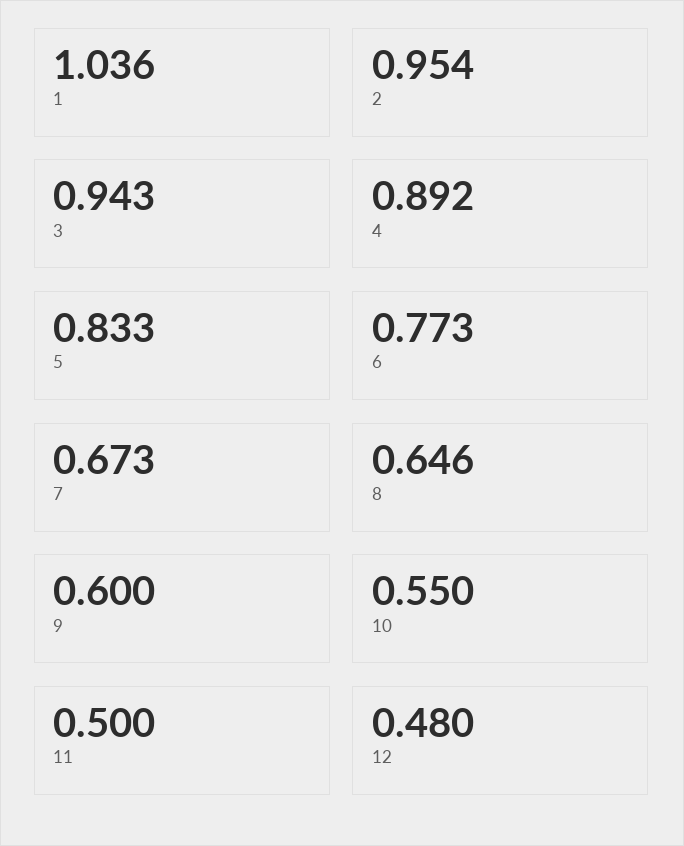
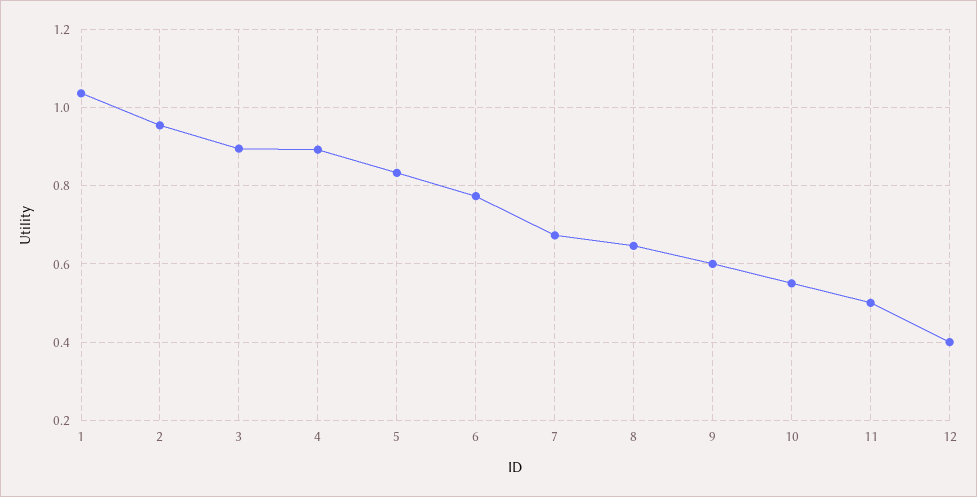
3: 0.943 -> 0.9
12: 0.48 -> 0.4

